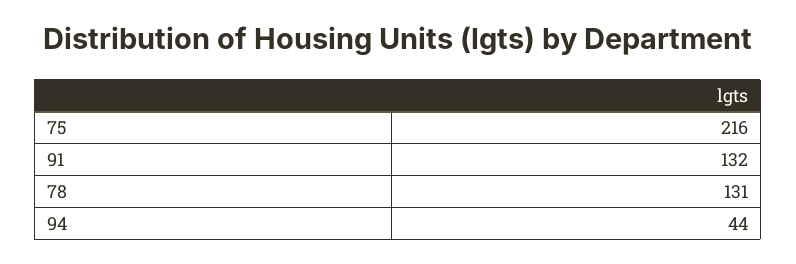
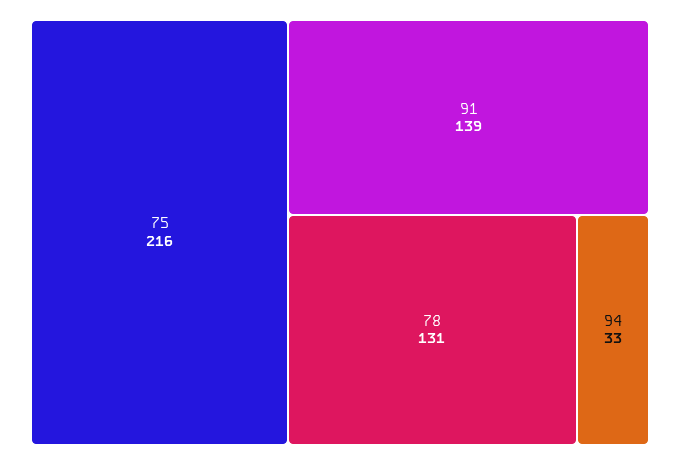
91: 132 -> 139
94: 44 -> 33

